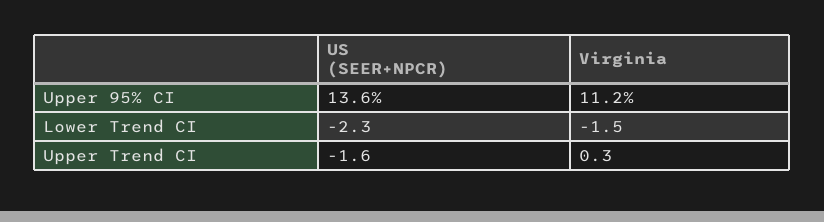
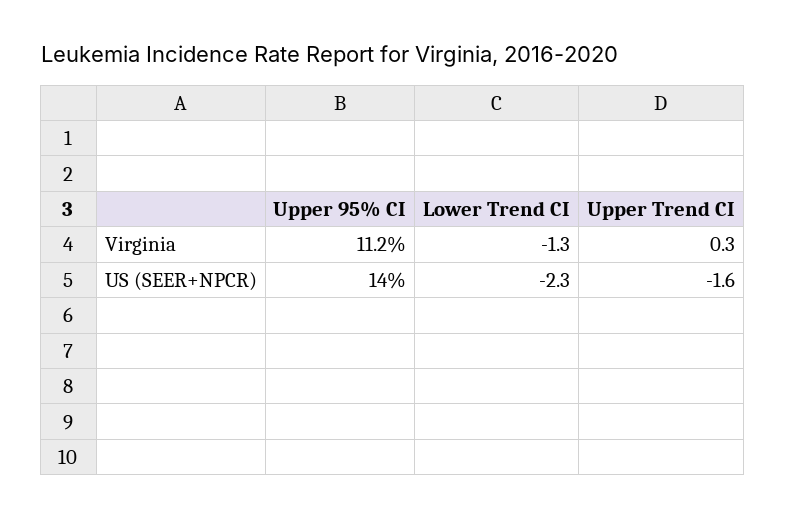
US (SEER+NPCR), Upper 95% CI: 13.6 -> 14
Virginia, Lower Trend CI: -1.5 -> -1.3

